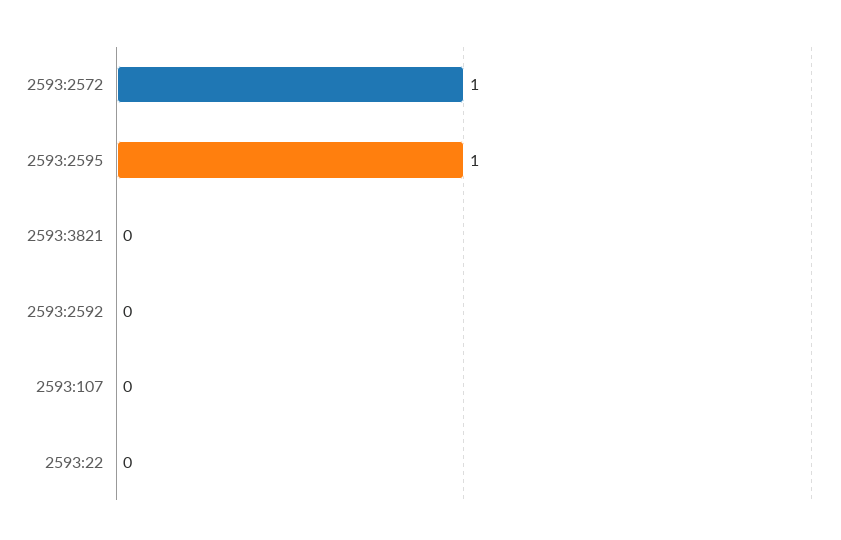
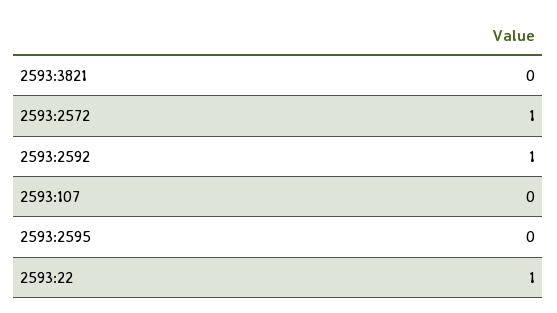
2593:2595: 1 -> 0
2593:2592: 0 -> 1
2593:22: 0 -> 1

